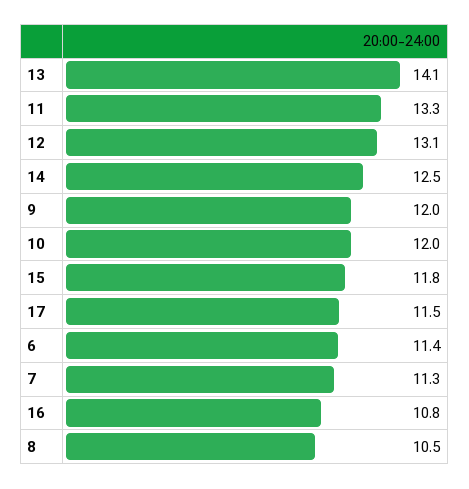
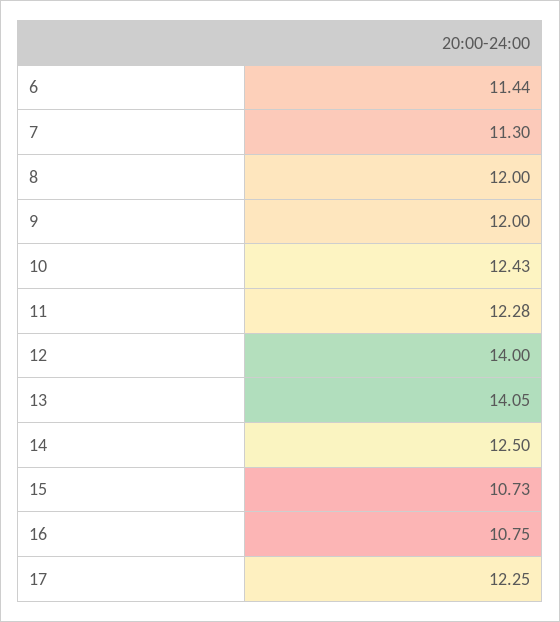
11: 13.3 -> 12.28
12: 13.1 -> 14
10: 12 -> 12.43
15: 11.8 -> 10.73
17: 11.5 -> 12.25
8: 10.5 -> 12

